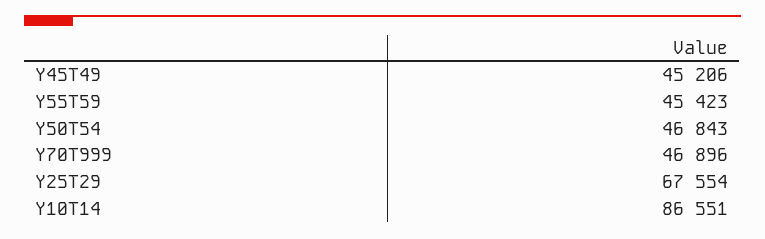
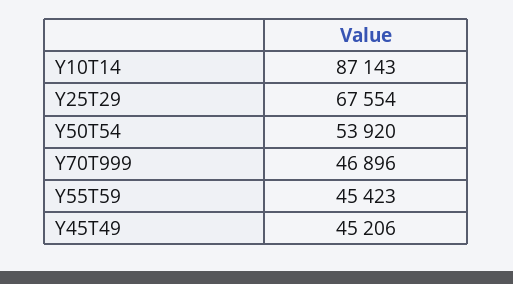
Y50T54: 46843 -> 53920
Y10T14: 86551 -> 87143

